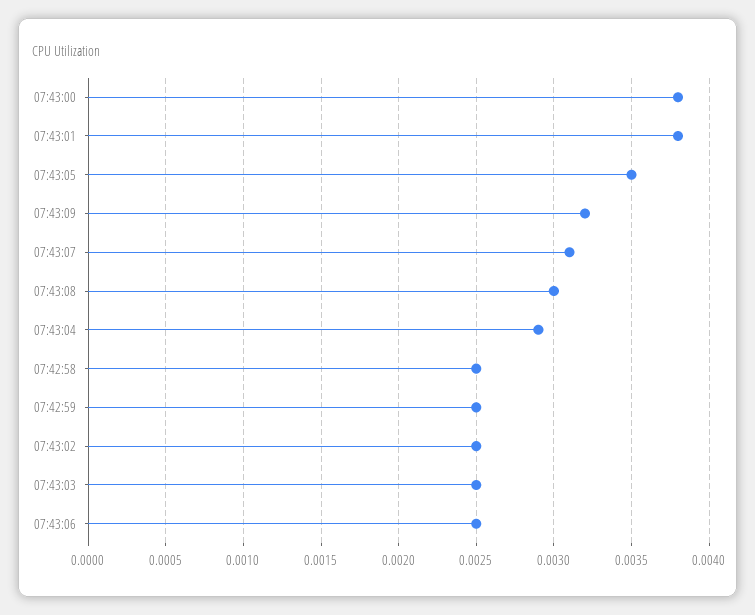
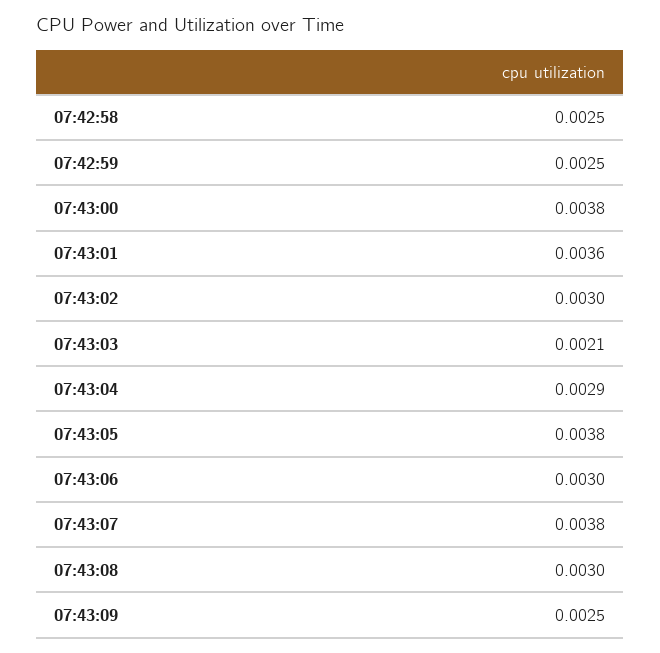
07:43:01: 0.0038 -> 0.0036
07:43:05: 0.0035 -> 0.0038
07:43:09: 0.0032 -> 0.0025
07:43:07: 0.0031 -> 0.0038
07:43:02: 0.0025 -> 0.003
07:43:03: 0.0025 -> 0.0021
07:43:06: 0.0025 -> 0.003

